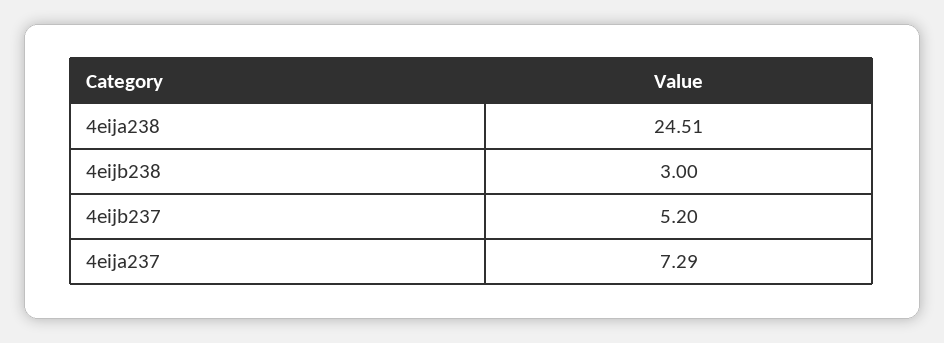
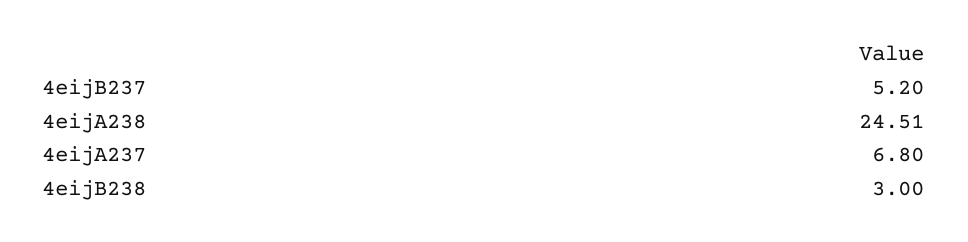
4eija237: 7.29 -> 6.8

